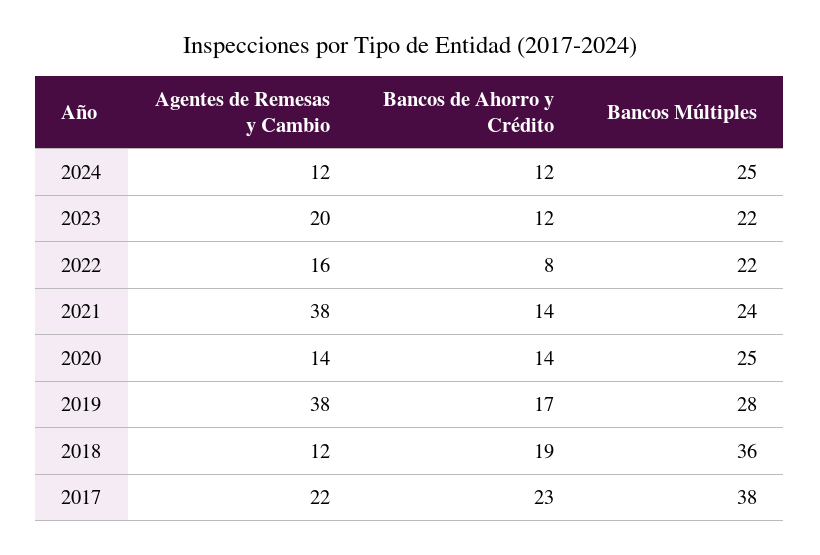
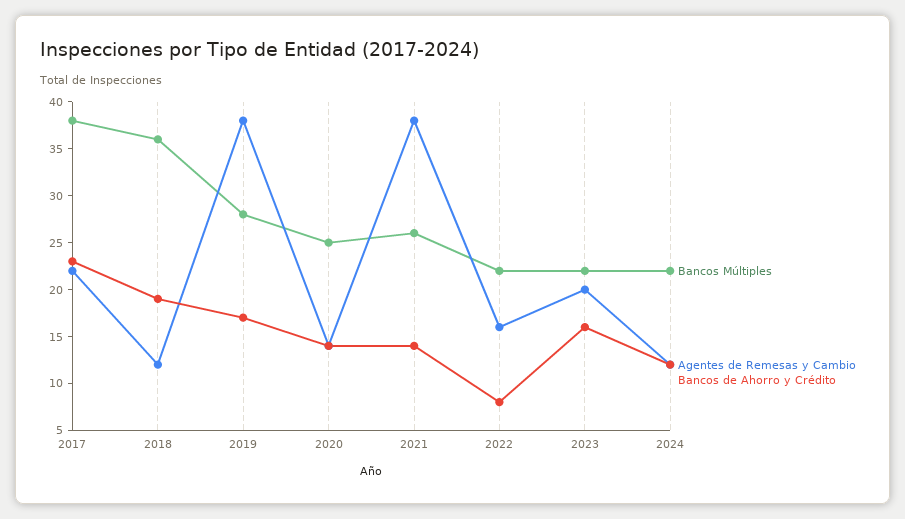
Bancos Múltiples, 2024: 25 -> 22
Bancos de Ahorro y Crédito, 2023: 12 -> 16
Bancos Múltiples, 2021: 24 -> 26

